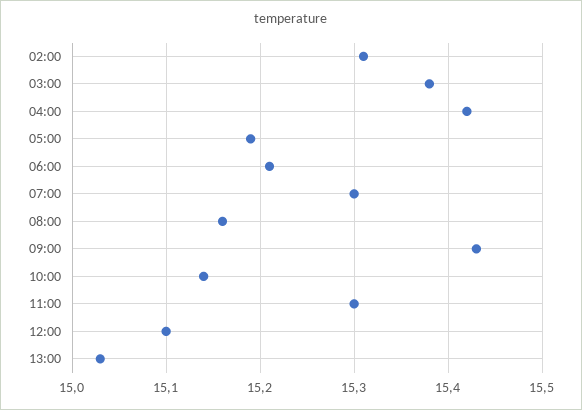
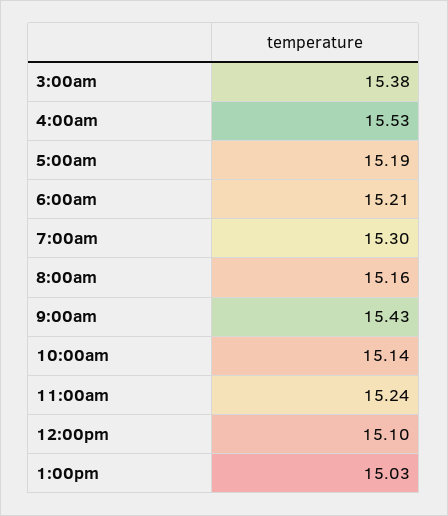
02:00: 15.31 -> none
04:00: 15.42 -> 15.53
11:00: 15.3 -> 15.24

